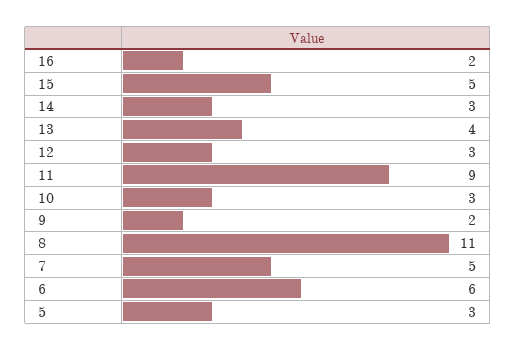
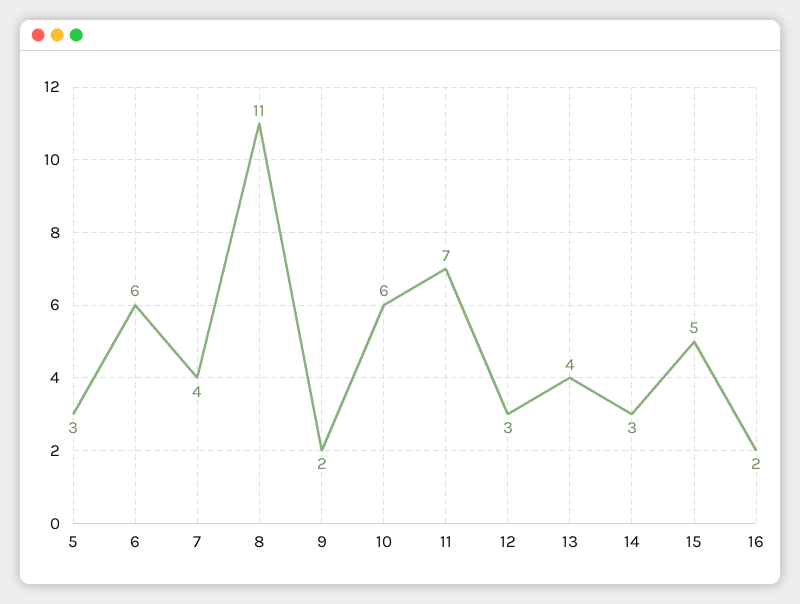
11: 9 -> 7
10: 3 -> 6
7: 5 -> 4

